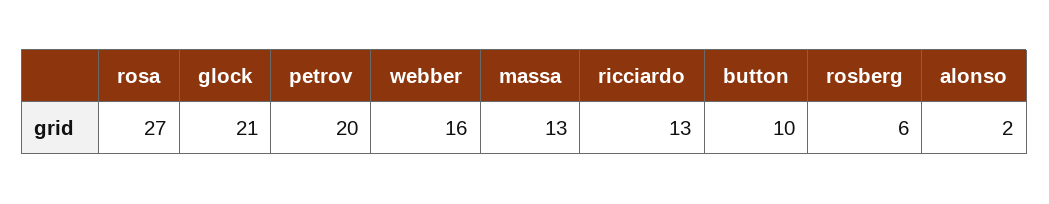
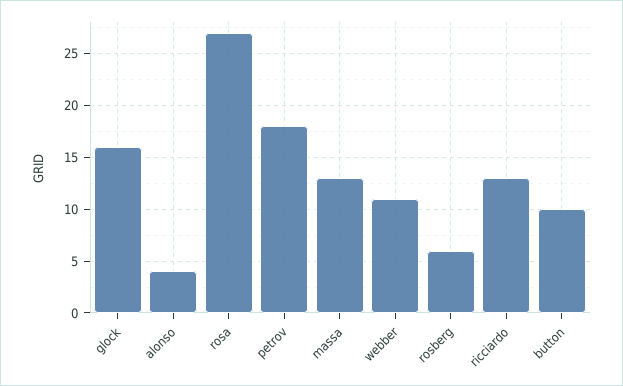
glock: 21 -> 16
petrov: 20 -> 18
webber: 16 -> 11
alonso: 2 -> 4

